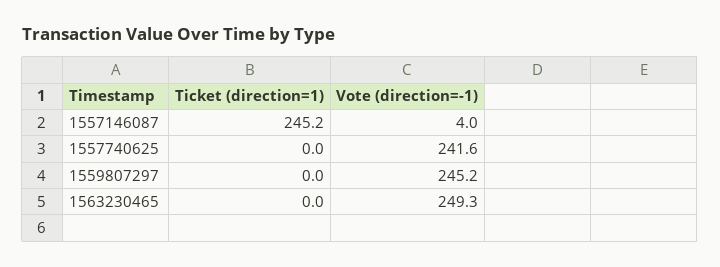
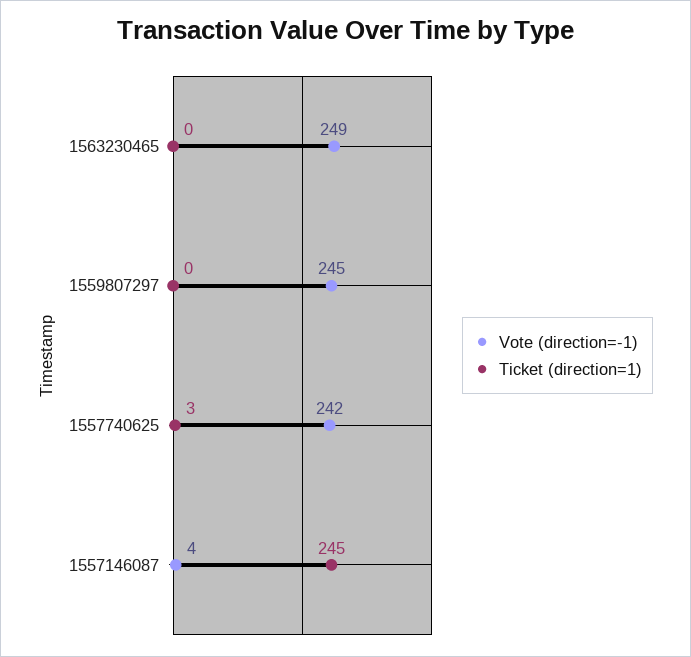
Ticket (direction=1), 1557740625: 0 -> 3

